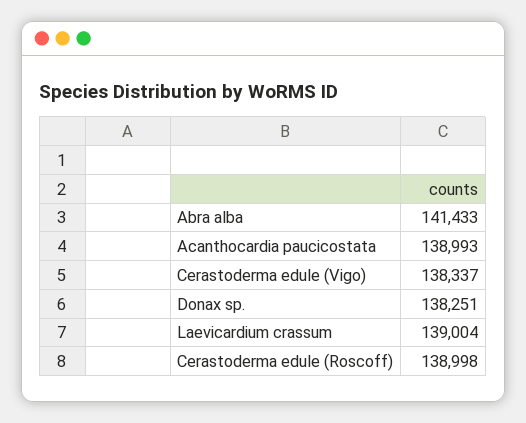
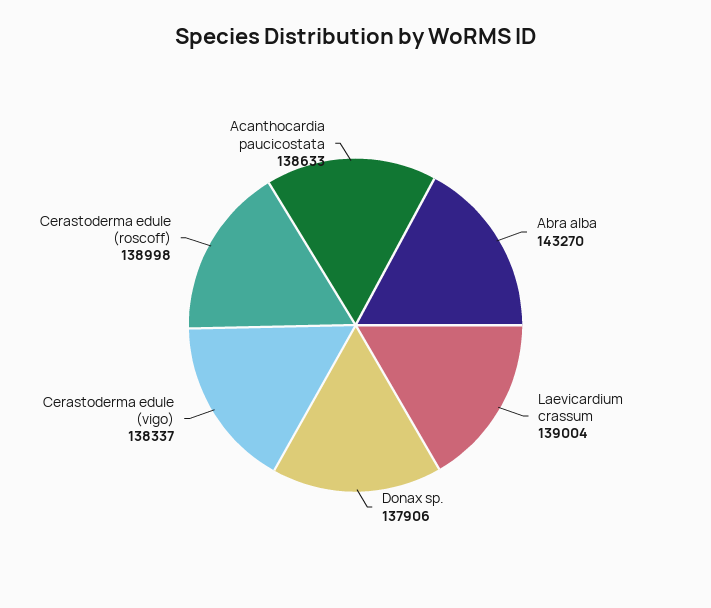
Abra alba: 141433 -> 143270
Acanthocardia paucicostata: 138993 -> 138633
Donax sp.: 138251 -> 137906

